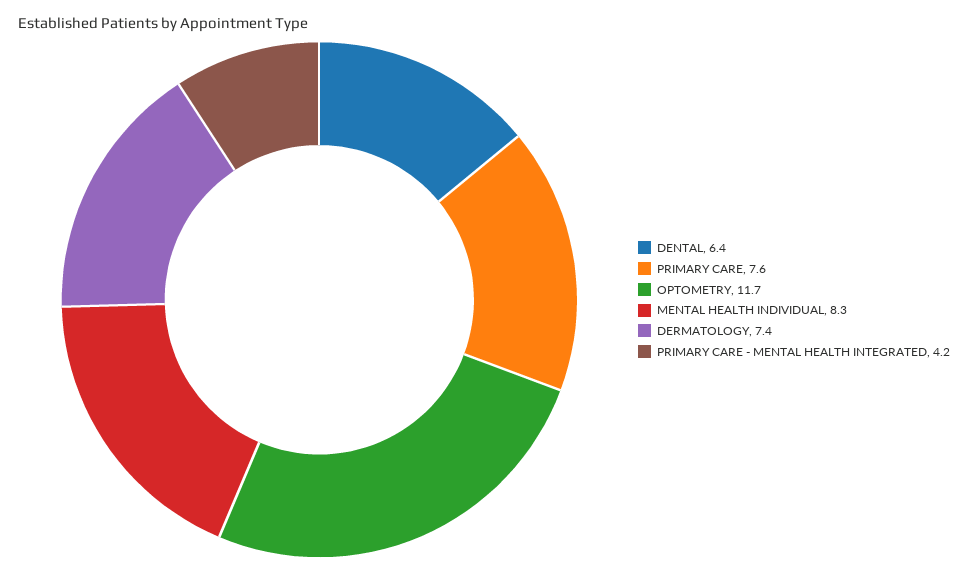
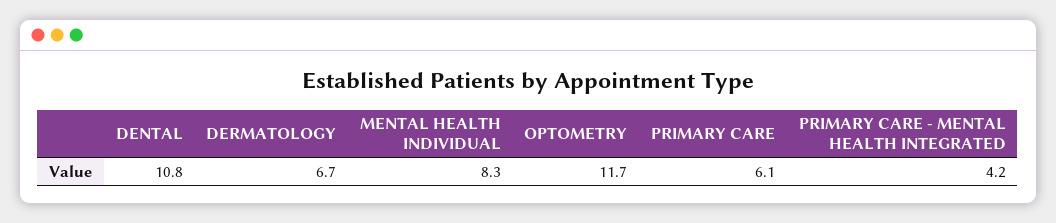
DENTAL: 6.4 -> 10.8
PRIMARY CARE: 7.6 -> 6.1
DERMATOLOGY: 7.4 -> 6.7

